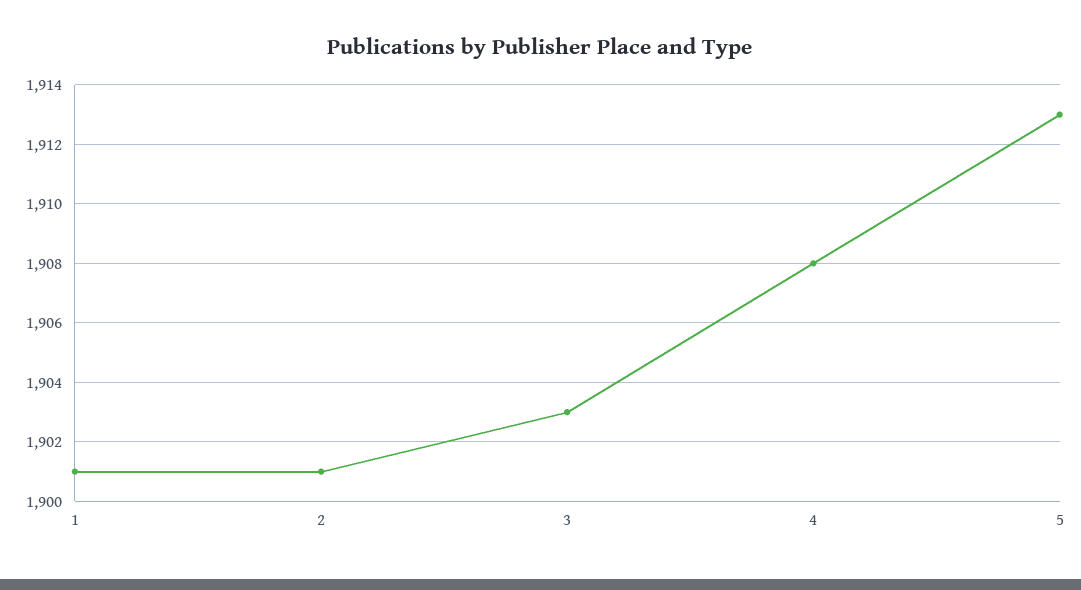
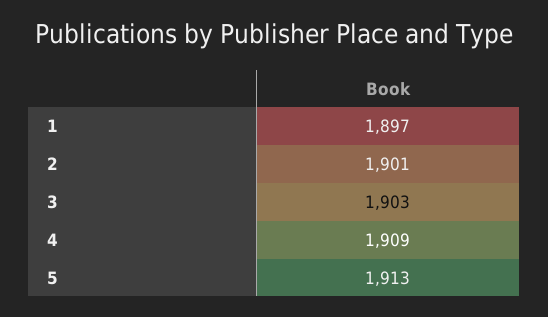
1: 1901 -> 1897
4: 1908 -> 1909

